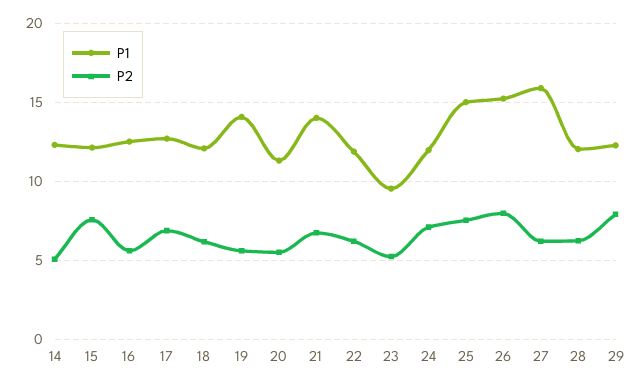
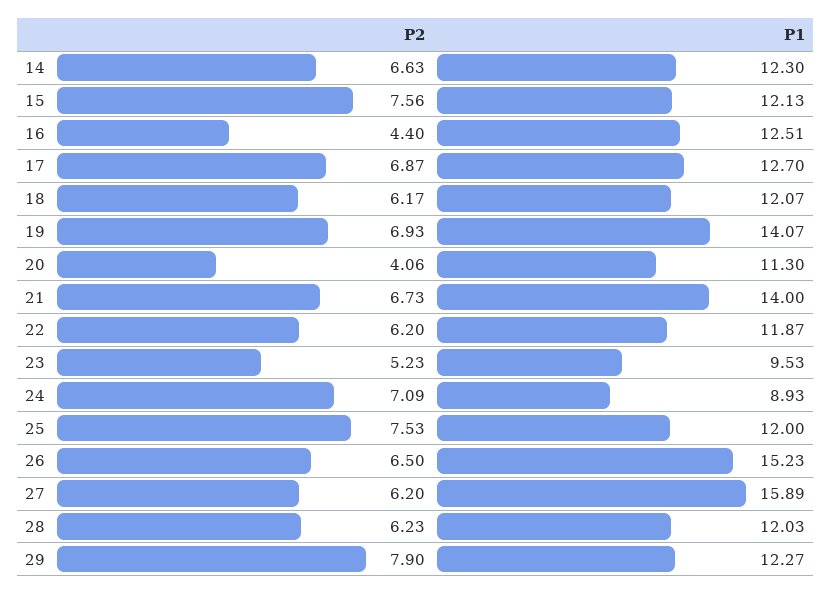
P2, 14: 5 -> 6.63
P2, 16: 5.5 -> 4.4
P2, 19: 5.5 -> 6.93
P2, 20: 5.5 -> 4.06
P1, 24: 12 -> 8.93
P1, 25: 15 -> 12
P2, 26: 8 -> 6.5

